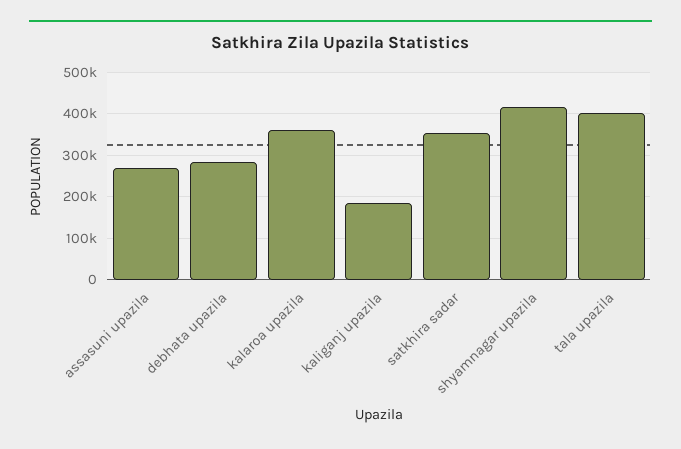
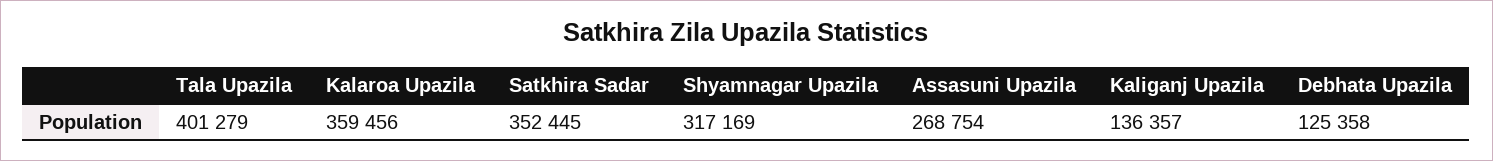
debhata upazila: 280000 -> 125358
kaliganj upazila: 180000 -> 136357
shyamnagar upazila: 420000 -> 317169

